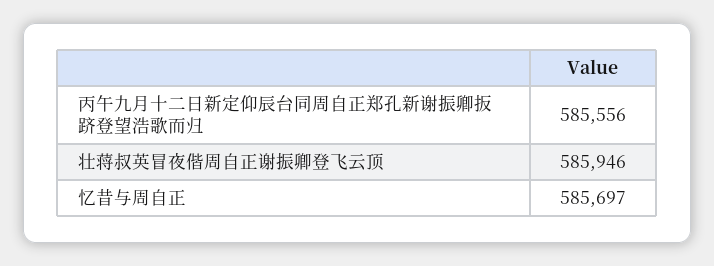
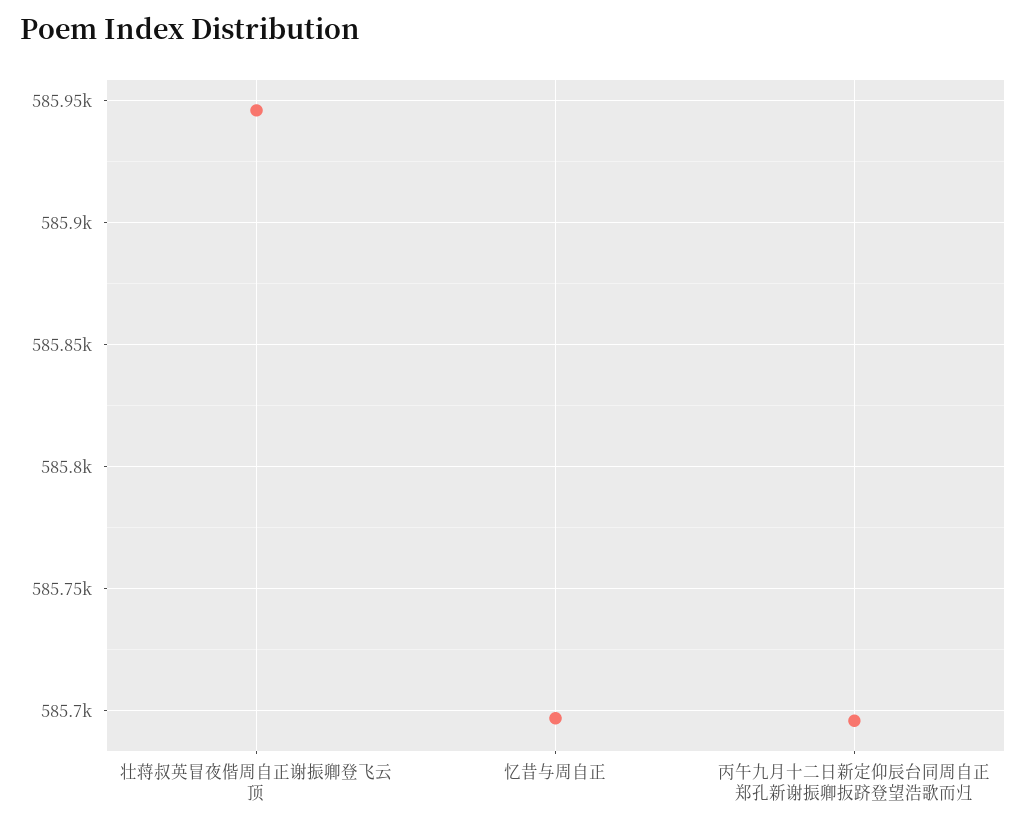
丙午九月十二日新定仰辰台同周自正郑孔新谢振卿扳跻登望浩歌而归: 585556 -> 585695

